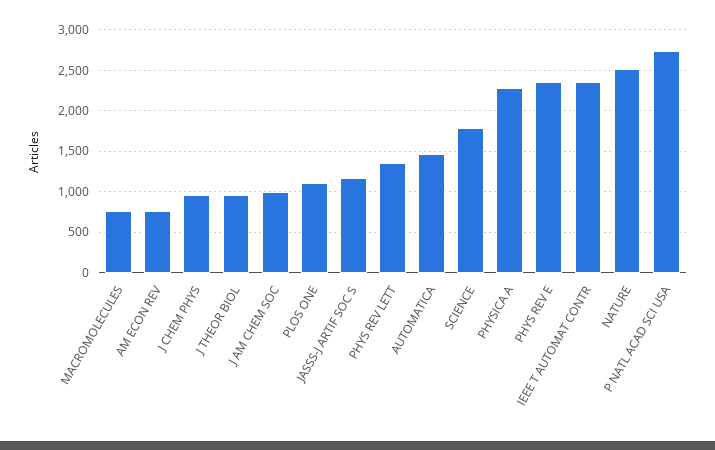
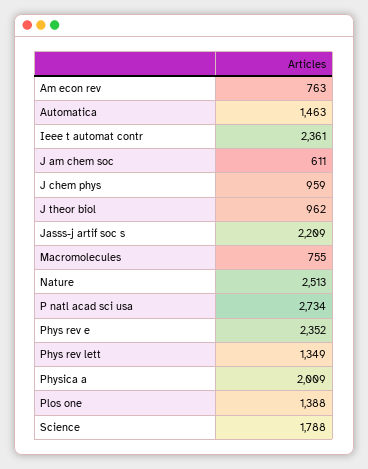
J AM CHEM SOC: 1000 -> 611
PLOS ONE: 1100 -> 1388
JASSS-J ARTIF SOC S: 1200 -> 2209
PHYSICA A: 2300 -> 2009

